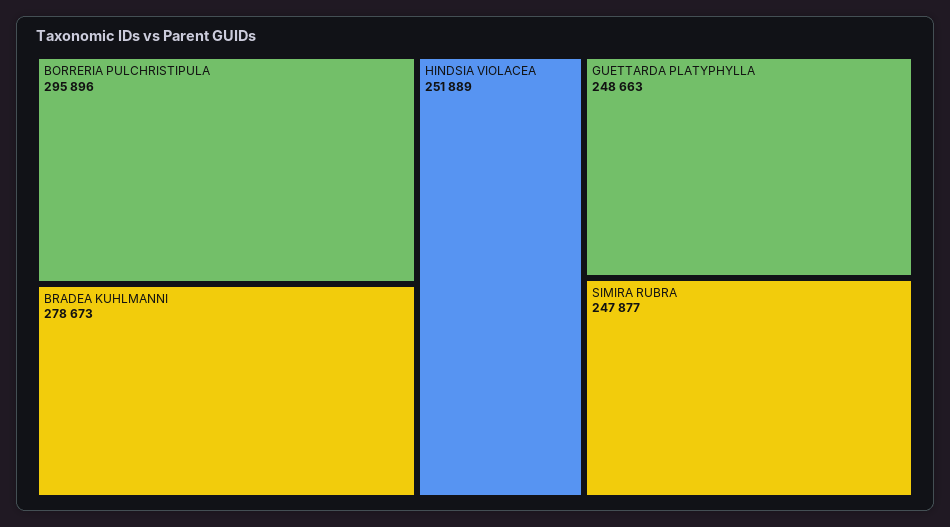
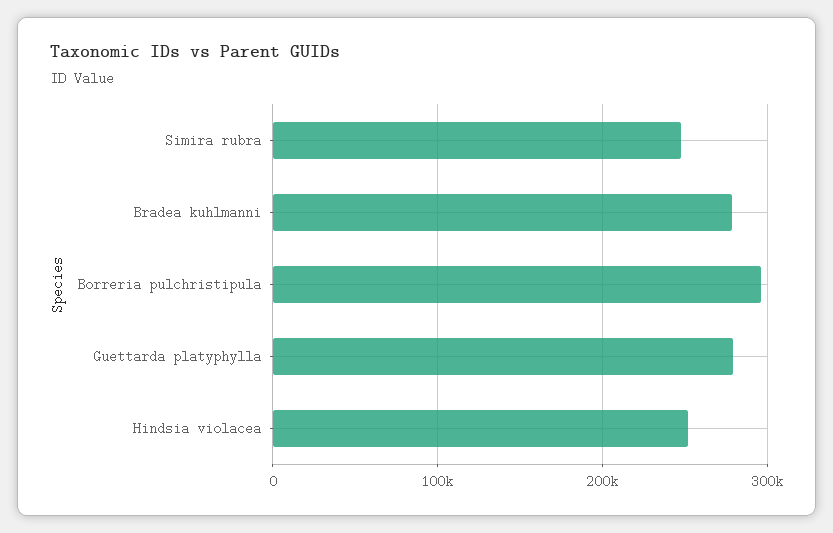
GUETTARDA PLATYPHYLLA: 248663 -> 280000

